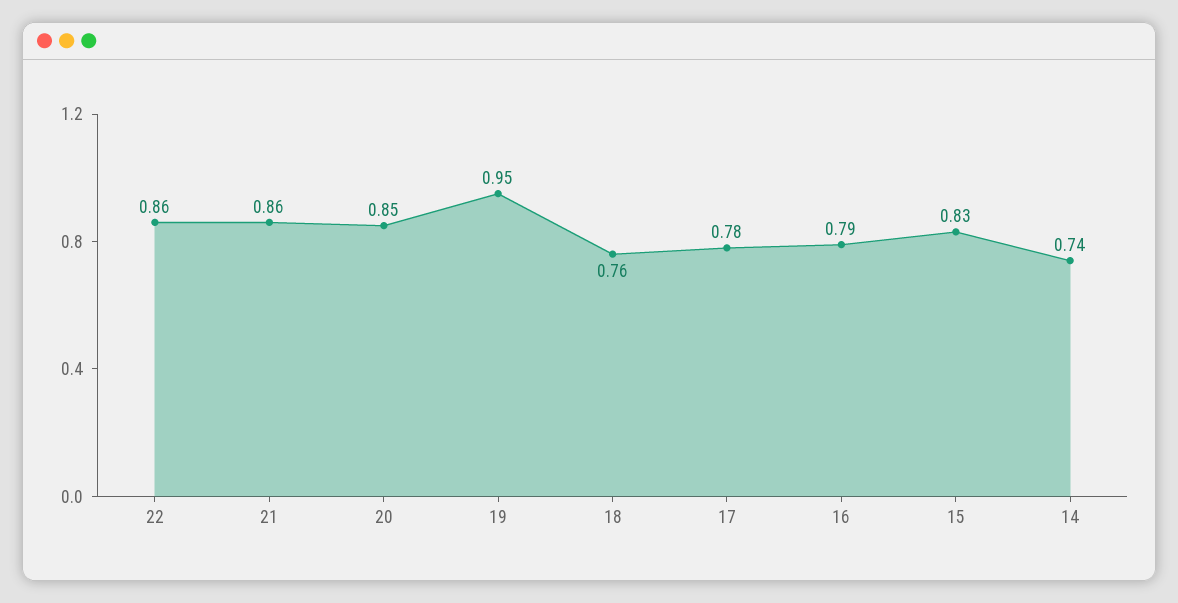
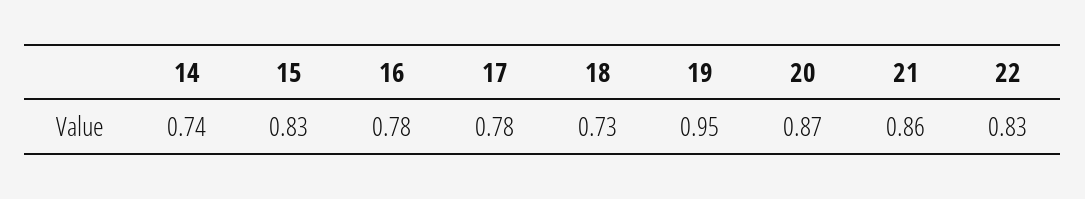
22: 0.86 -> 0.83
20: 0.85 -> 0.87
18: 0.76 -> 0.73
16: 0.79 -> 0.78

